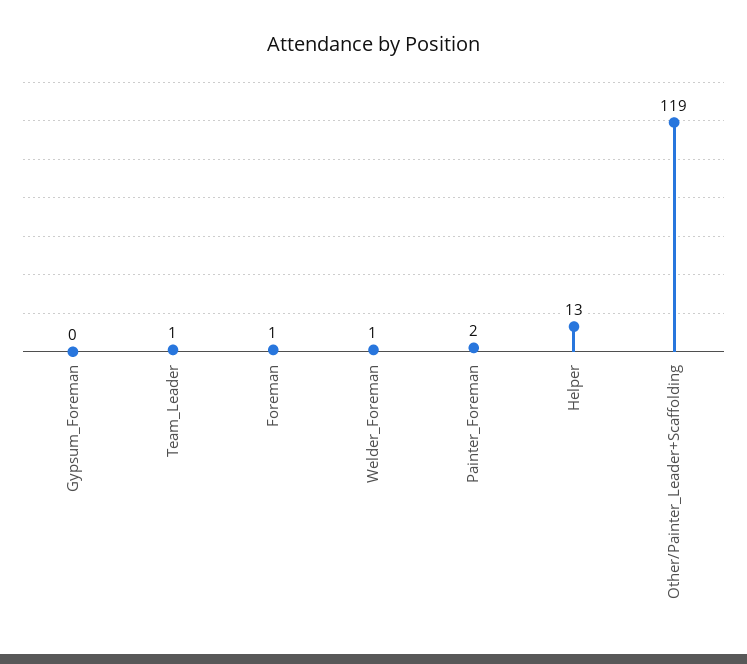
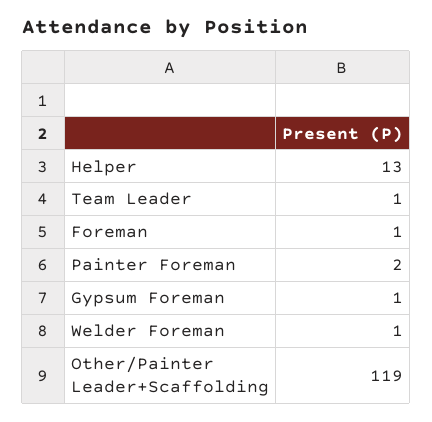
Gypsum_Foreman: 0 -> 1

